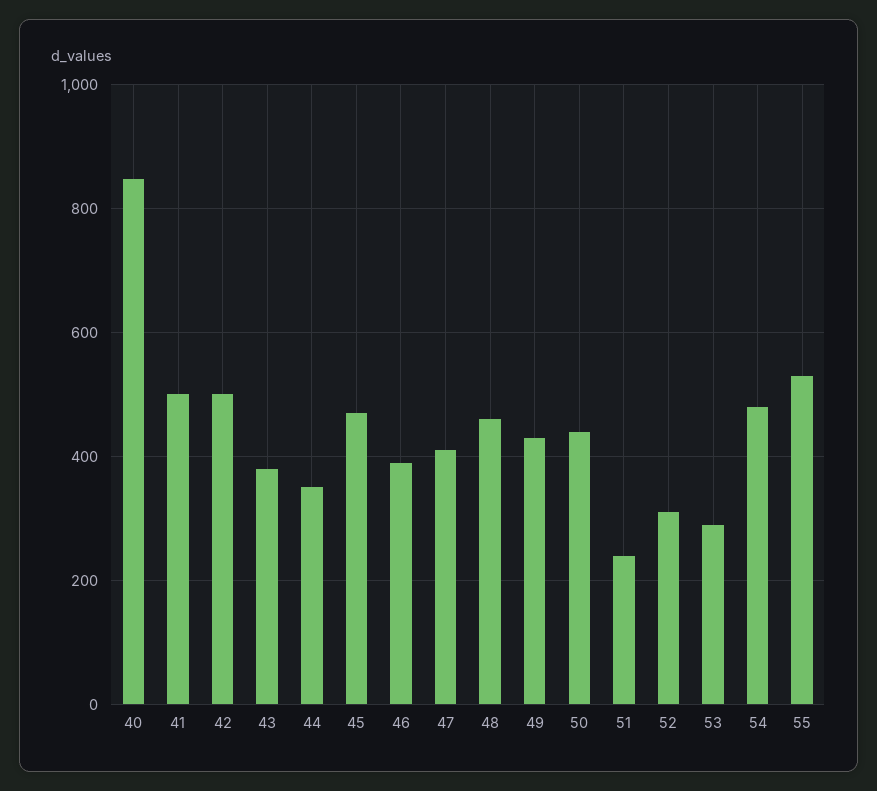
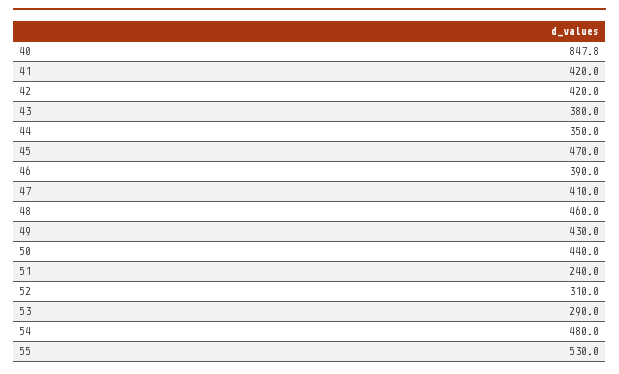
41: 500 -> 420
42: 500 -> 420

